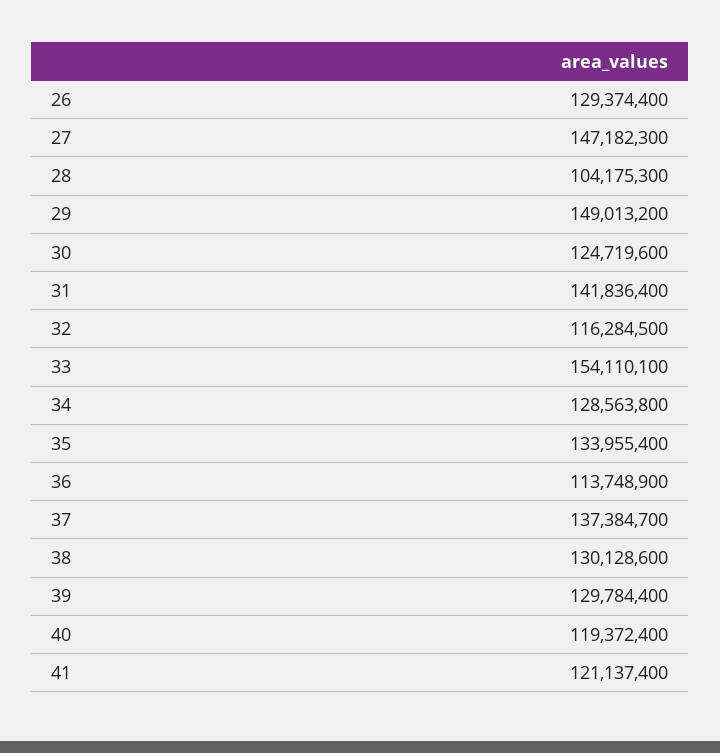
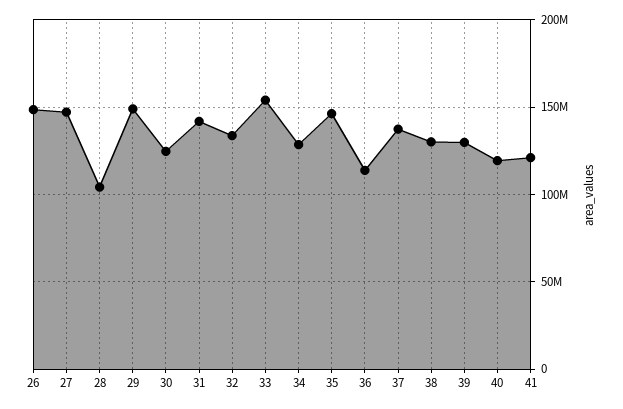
26: 129374400 -> 150000000
32: 116284500 -> 135000000
35: 133955400 -> 145000000

